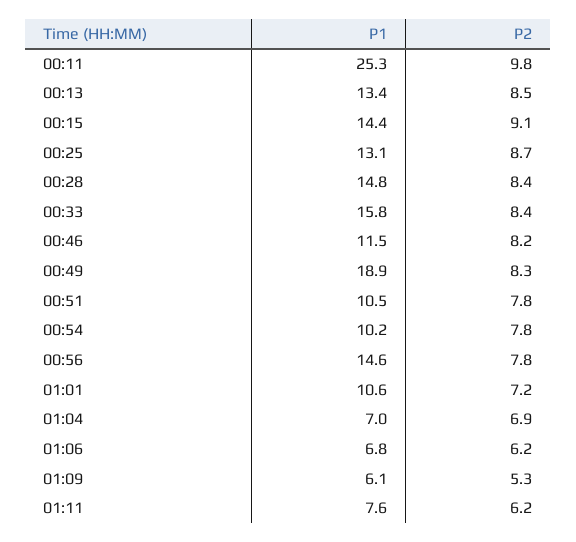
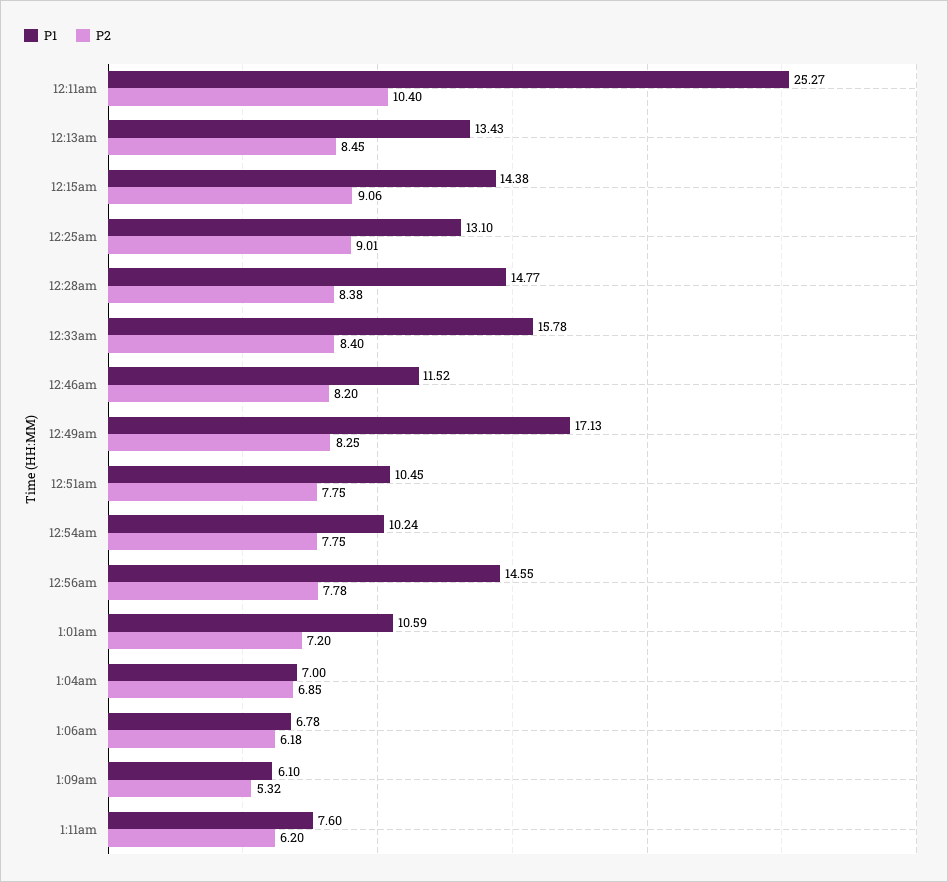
P2, 00:11: 9.8 -> 10.4
P2, 00:25: 8.7 -> 9.01
P1, 00:49: 18.9 -> 17.13

